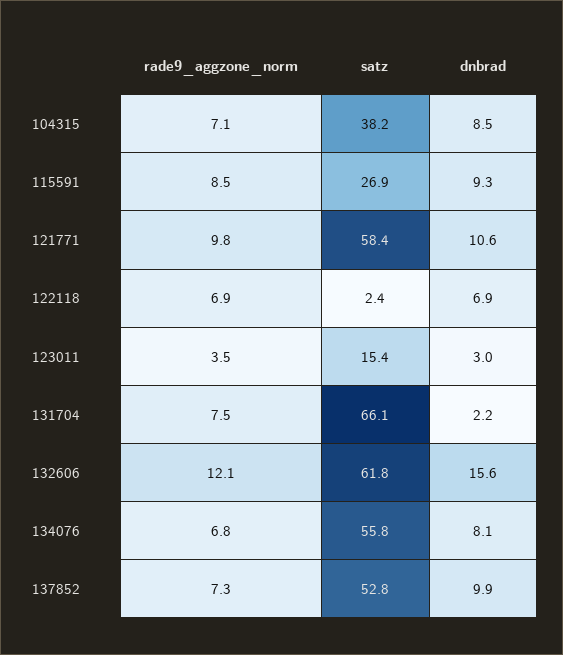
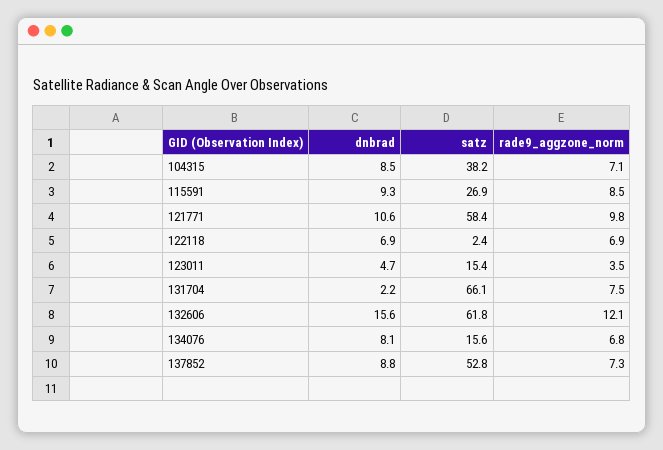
dnbrad, 123011: 3 -> 4.7
satz, 134076: 55.8 -> 15.6
dnbrad, 137852: 9.9 -> 8.8

